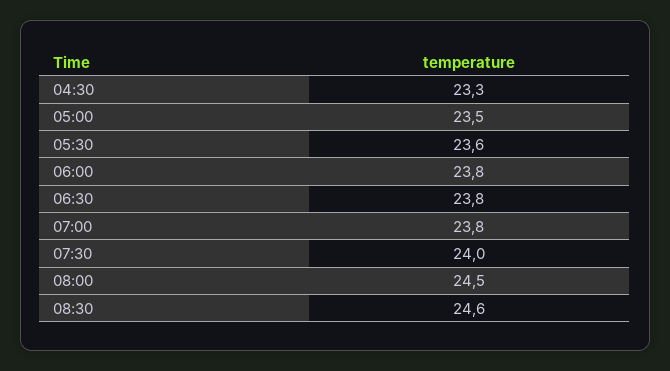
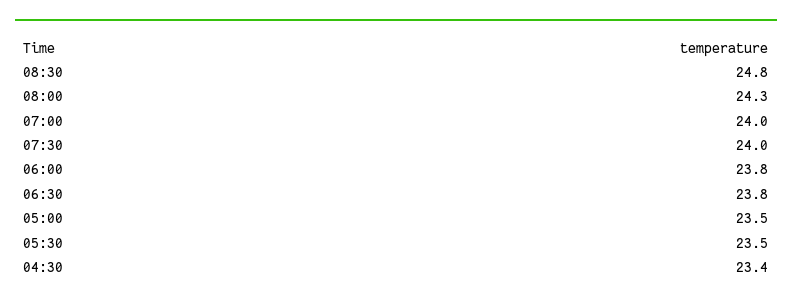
04:30: 23.3 -> 23.4
05:30: 23.6 -> 23.5
07:00: 23.8 -> 24
08:00: 24.5 -> 24.3
08:30: 24.6 -> 24.8

